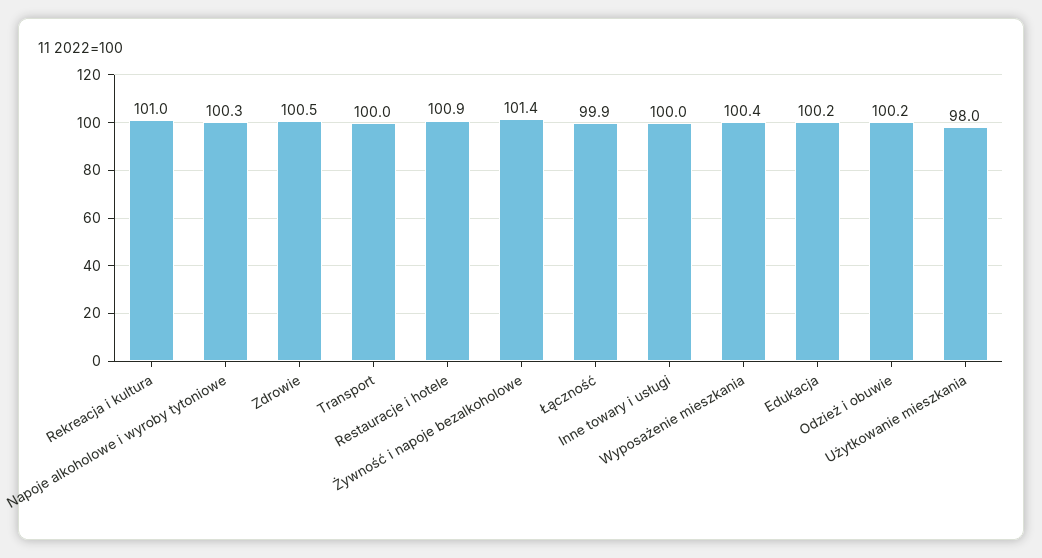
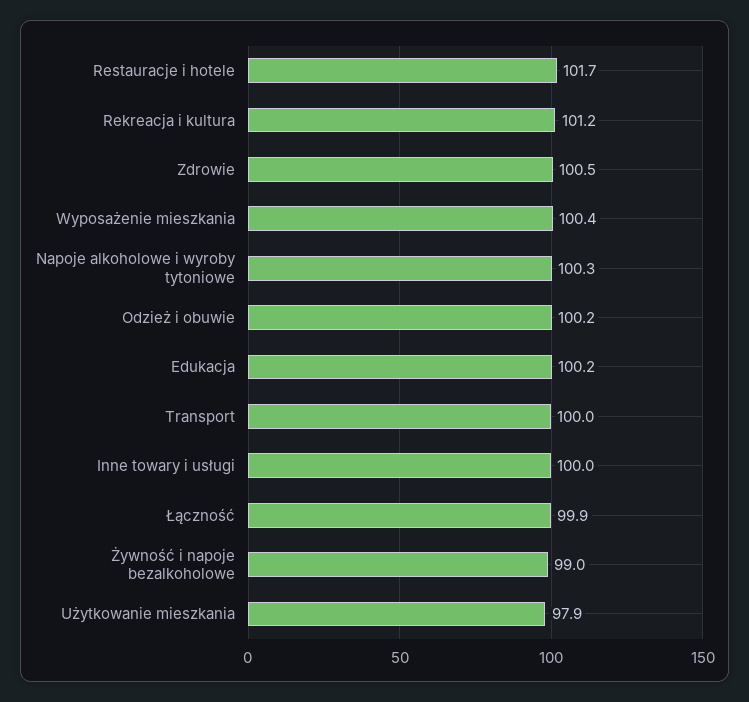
Rekreacja i kultura: 101 -> 101.2
Restauracje i hotele: 100.9 -> 101.7
Żywność i napoje bezalkoholowe: 101.4 -> 99
Użytkowanie mieszkania: 98 -> 97.9

